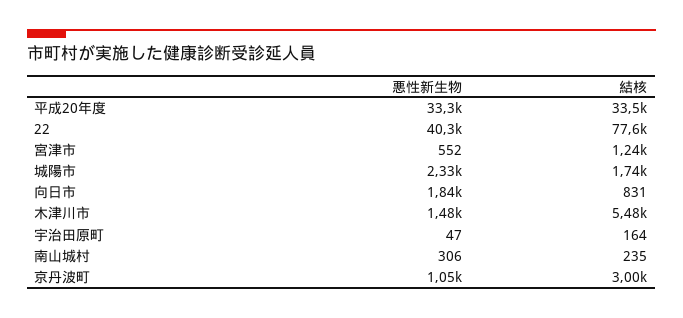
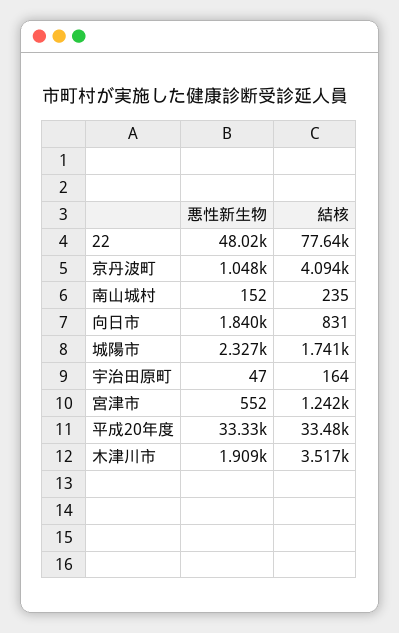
悪性新生物, 22: 40300 -> 48020
悪性新生物, 木津川市: 1480 -> 1909
結核, 木津川市: 5480 -> 3517
悪性新生物, 南山城村: 306 -> 152
結核, 京丹波町: 3000 -> 4094

